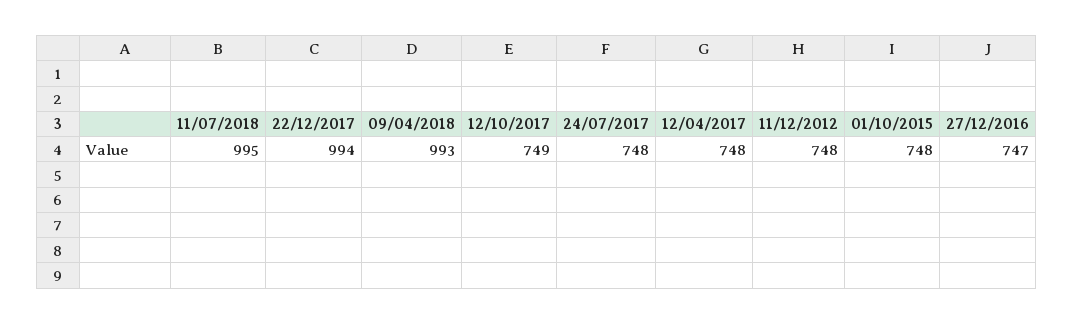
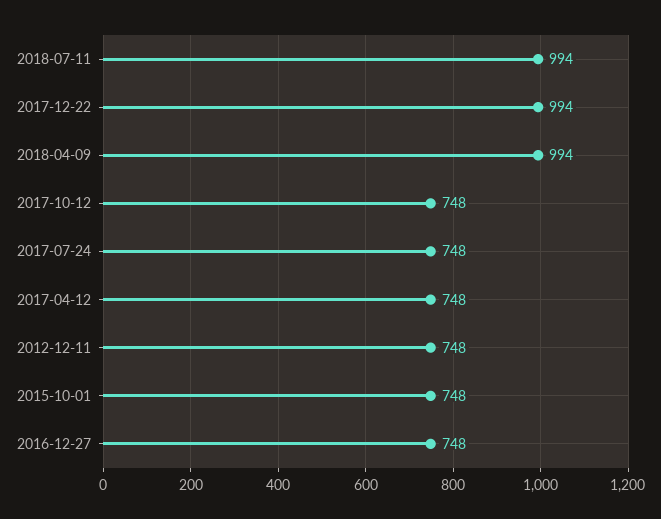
11/07/2018: 995 -> 994
09/04/2018: 993 -> 994
12/10/2017: 749 -> 748
27/12/2016: 747 -> 748

